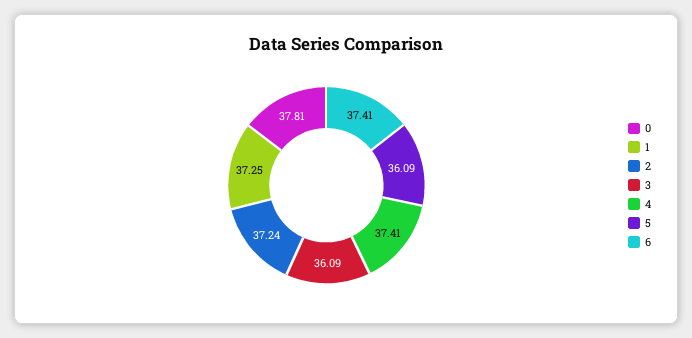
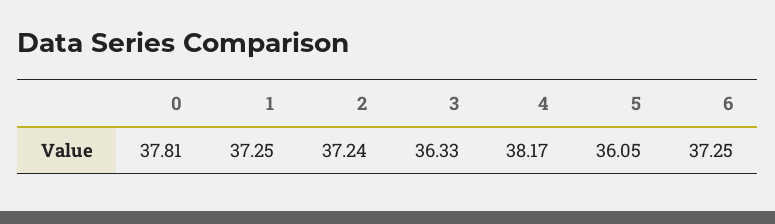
3: 36.09 -> 36.33
4: 37.41 -> 38.17
5: 36.09 -> 36.05
6: 37.41 -> 37.25

